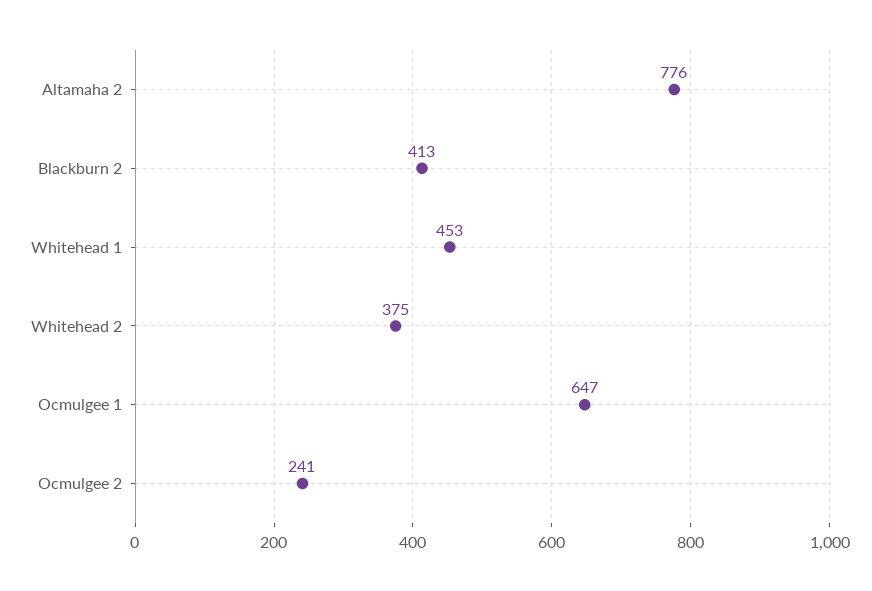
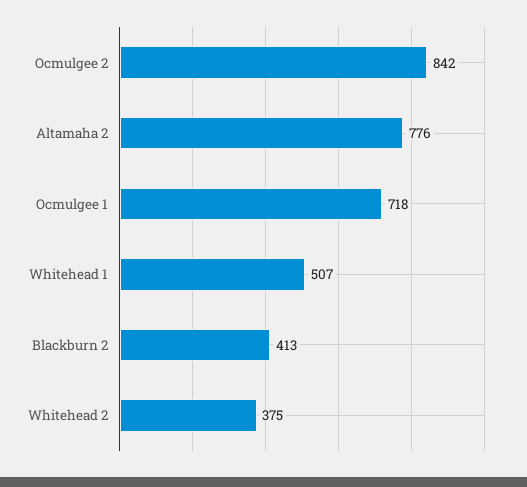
Whitehead 1: 453 -> 507
Ocmulgee 1: 647 -> 718
Ocmulgee 2: 241 -> 842

